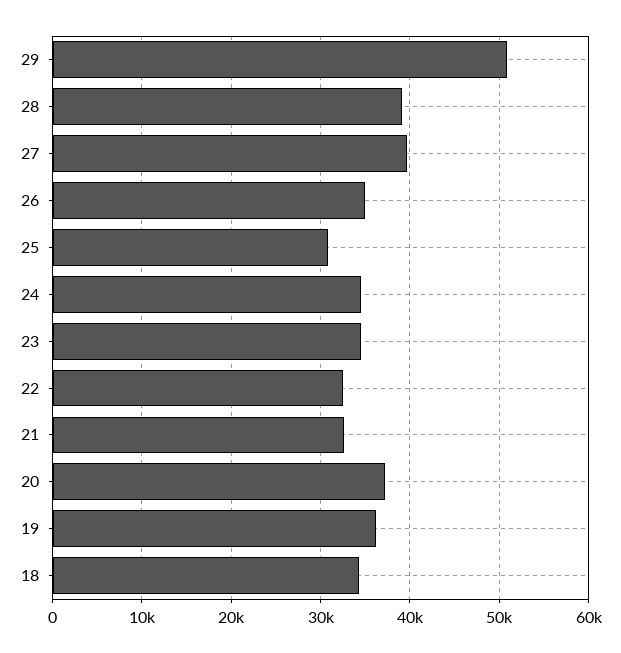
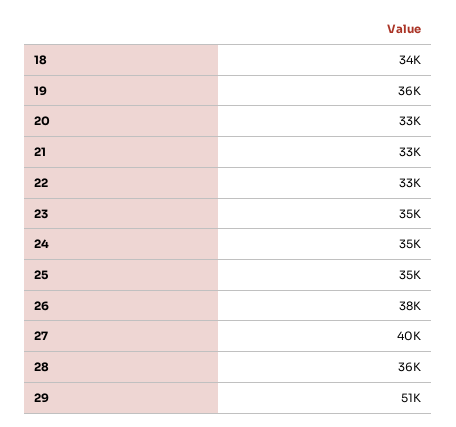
28: 39000 -> 36000
26: 35000 -> 38000
25: 31000 -> 35000
20: 37000 -> 33000

